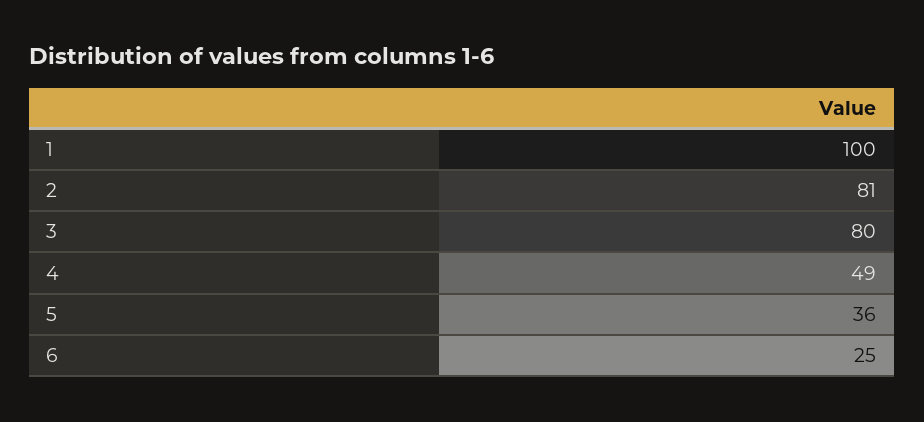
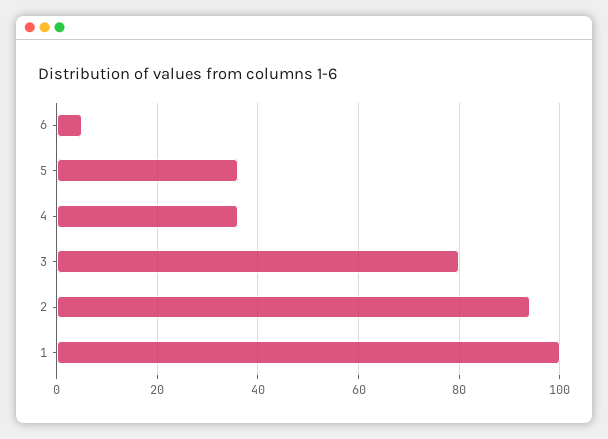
2: 81 -> 95
4: 49 -> 35
6: 25 -> 5

